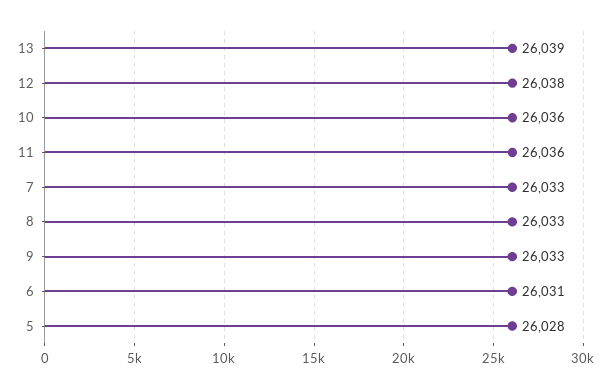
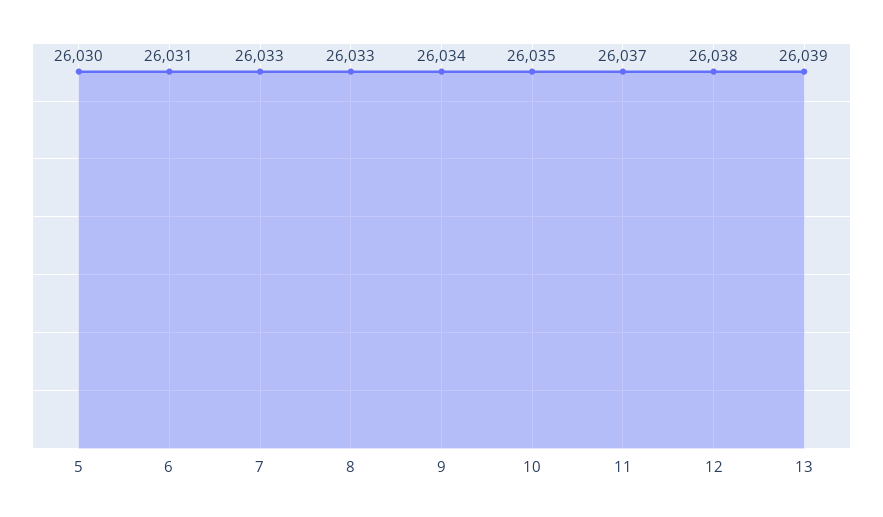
10: 26036 -> 26035
11: 26036 -> 26037
9: 26033 -> 26034
5: 26028 -> 26030

